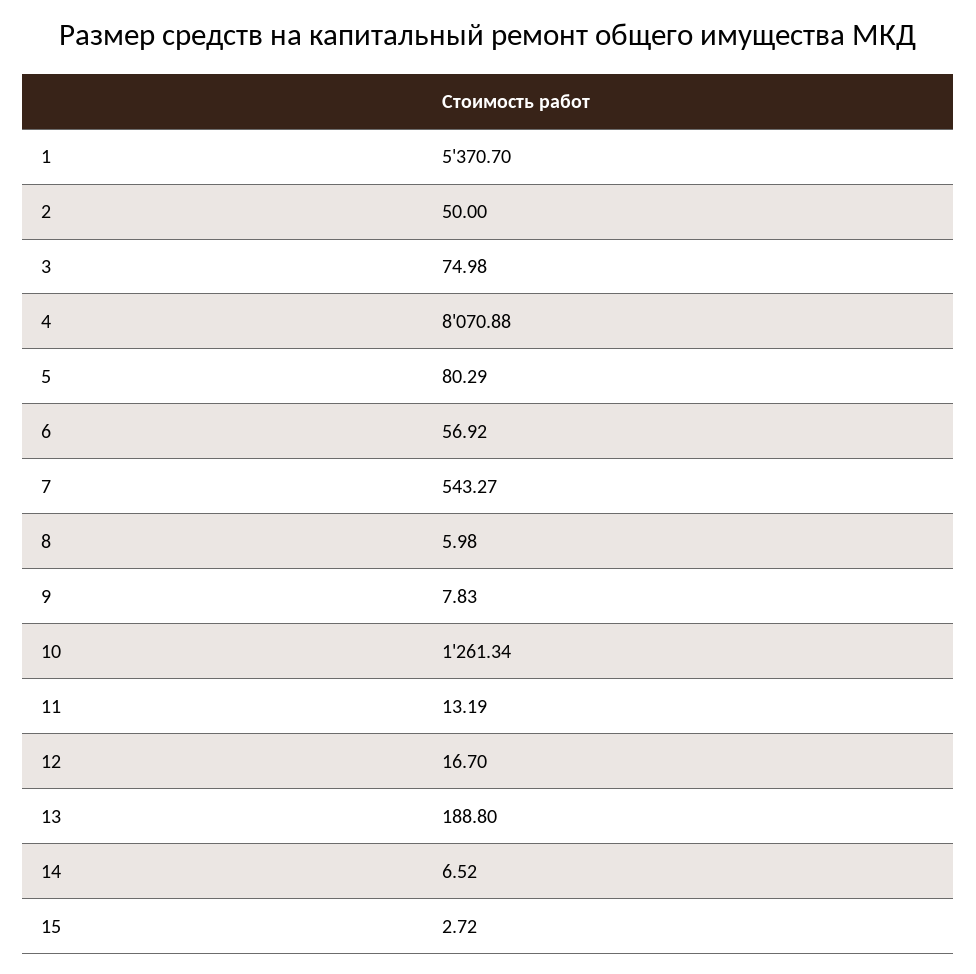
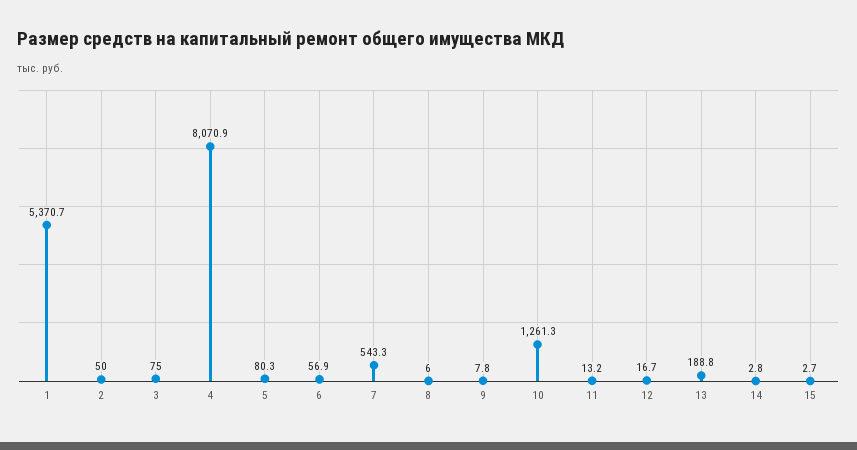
14: 6.52 -> 2.8

